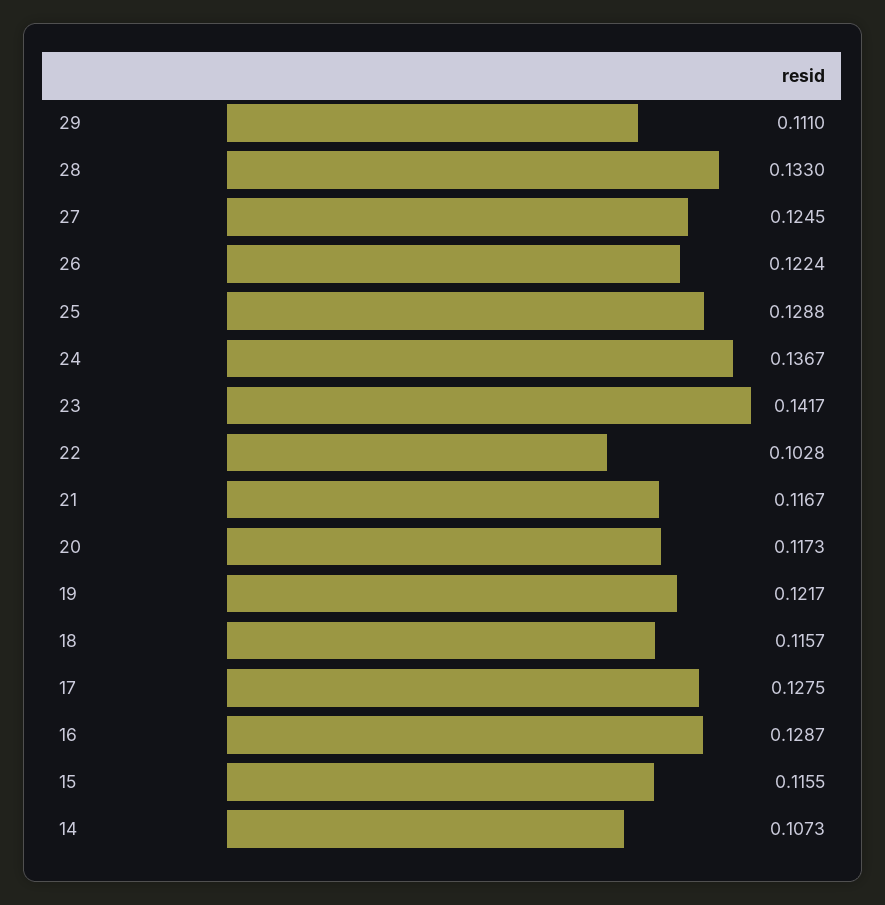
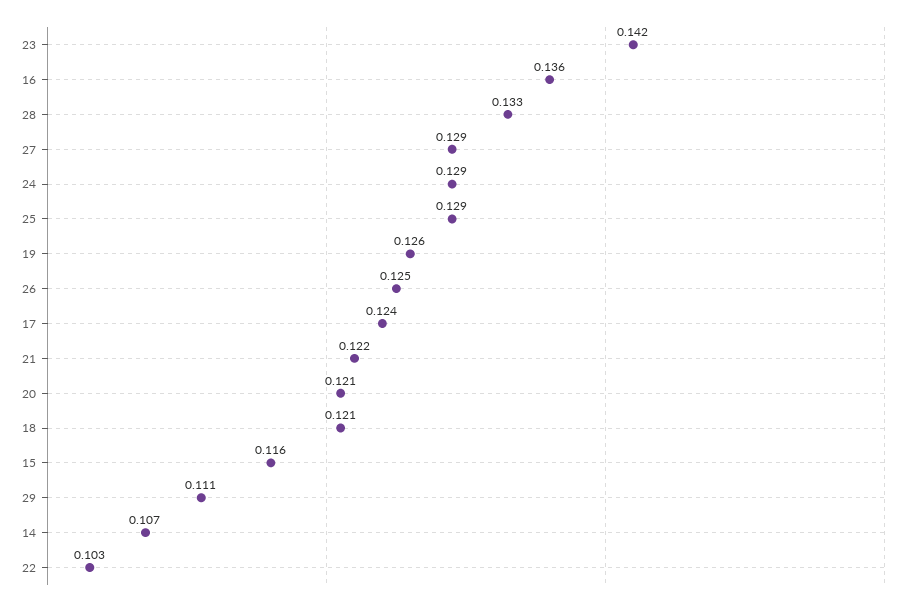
27: 0.1245 -> 0.129
26: 0.1224 -> 0.125
24: 0.1367 -> 0.129
21: 0.1167 -> 0.122
20: 0.1173 -> 0.121
19: 0.1217 -> 0.126
18: 0.1157 -> 0.121
17: 0.1275 -> 0.124
16: 0.1287 -> 0.136

